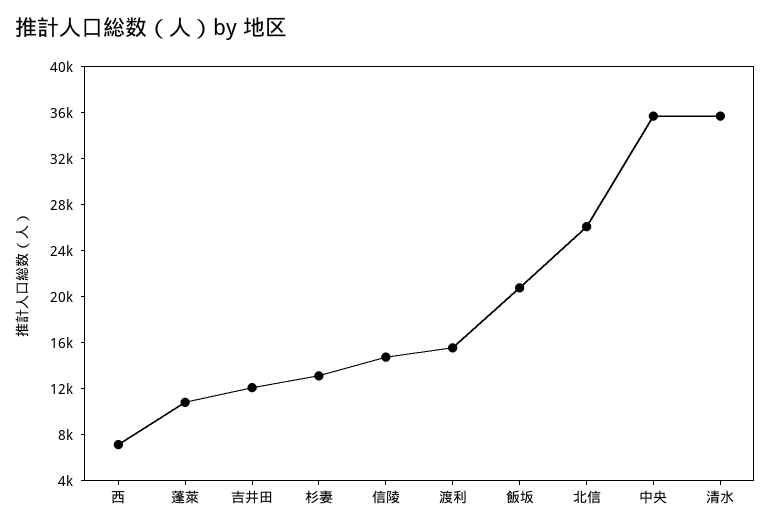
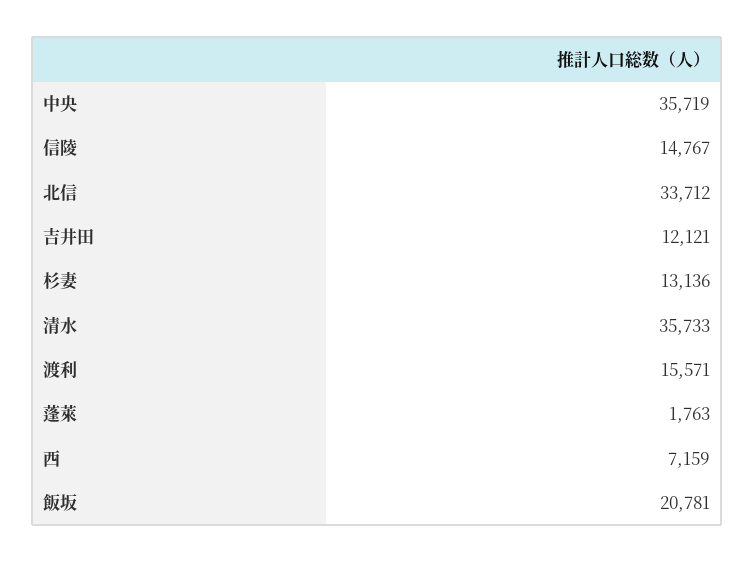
蓬萊: 11000 -> 1763
北信: 26000 -> 33712

